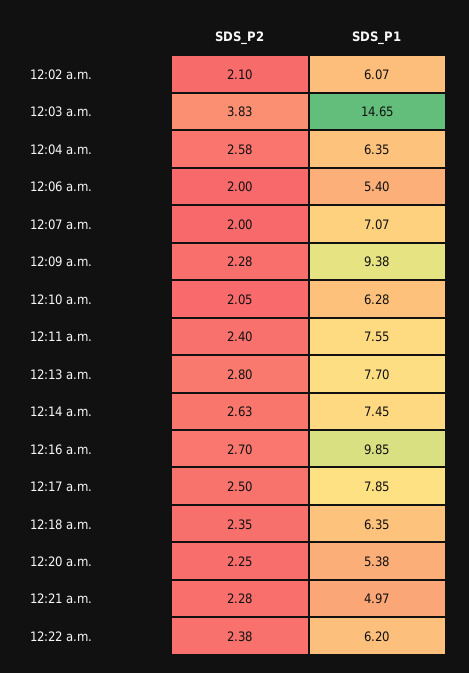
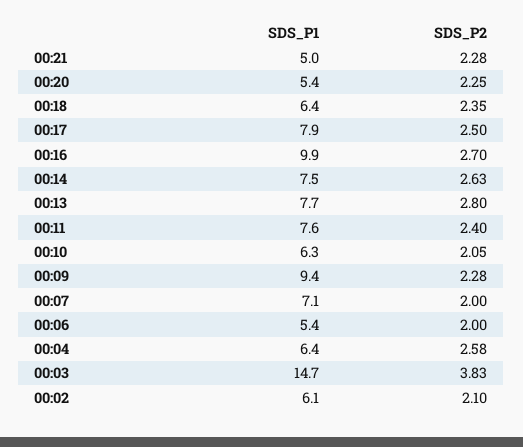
SDS_P2, 12:22 a.m.: 2.38 -> none
SDS_P1, 12:22 a.m.: 6.2 -> none

